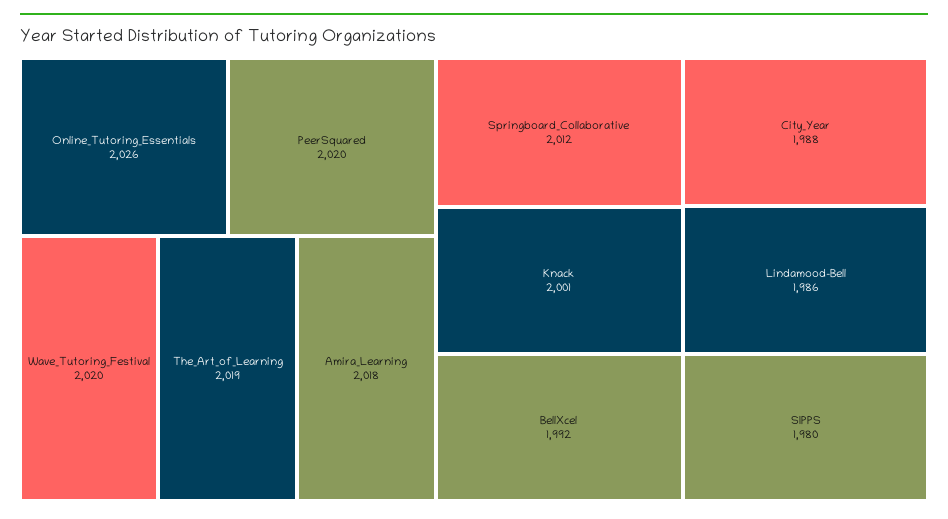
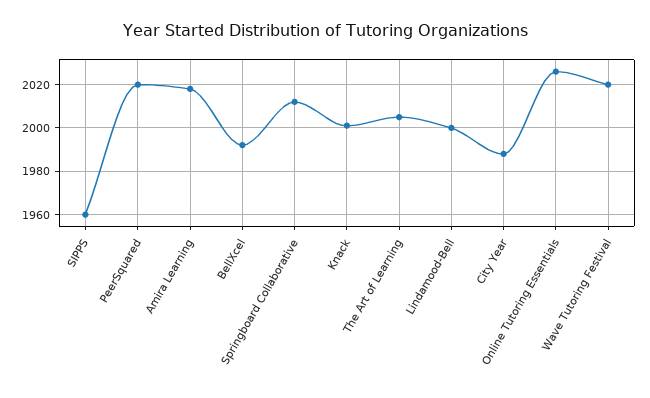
The_Art_of_Learning: 2019 -> 2005
Lindamood-Bell: 1986 -> 2000
SIPPS: 1980 -> 1960

